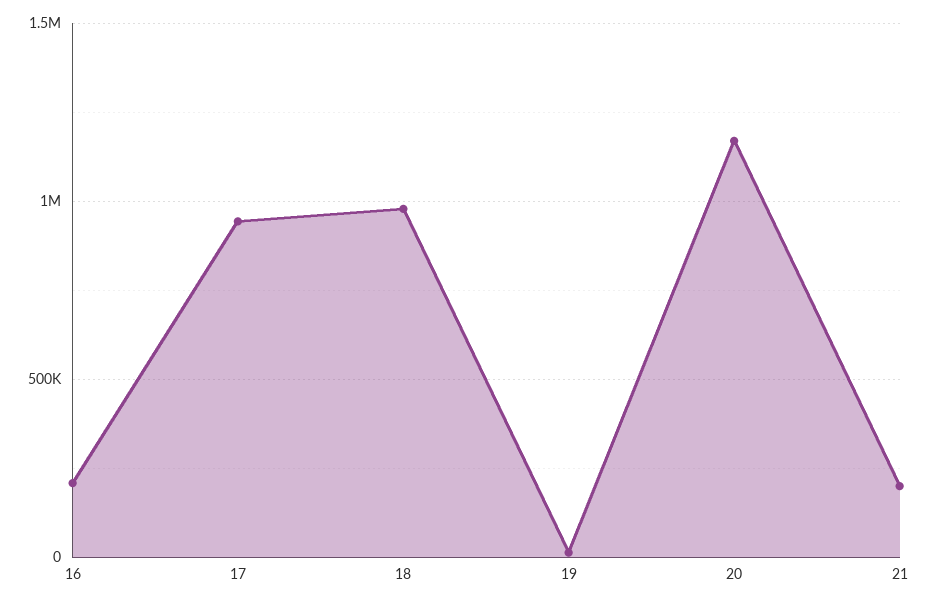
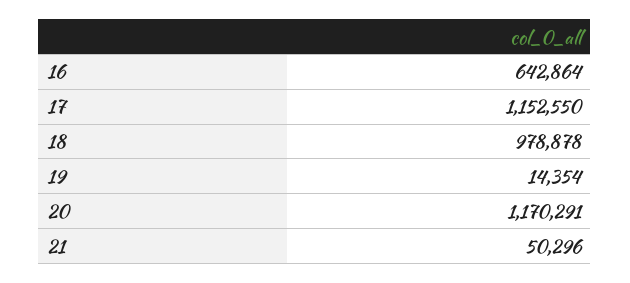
16: 200000 -> 642864
17: 950000 -> 1152550
21: 200000 -> 50296

